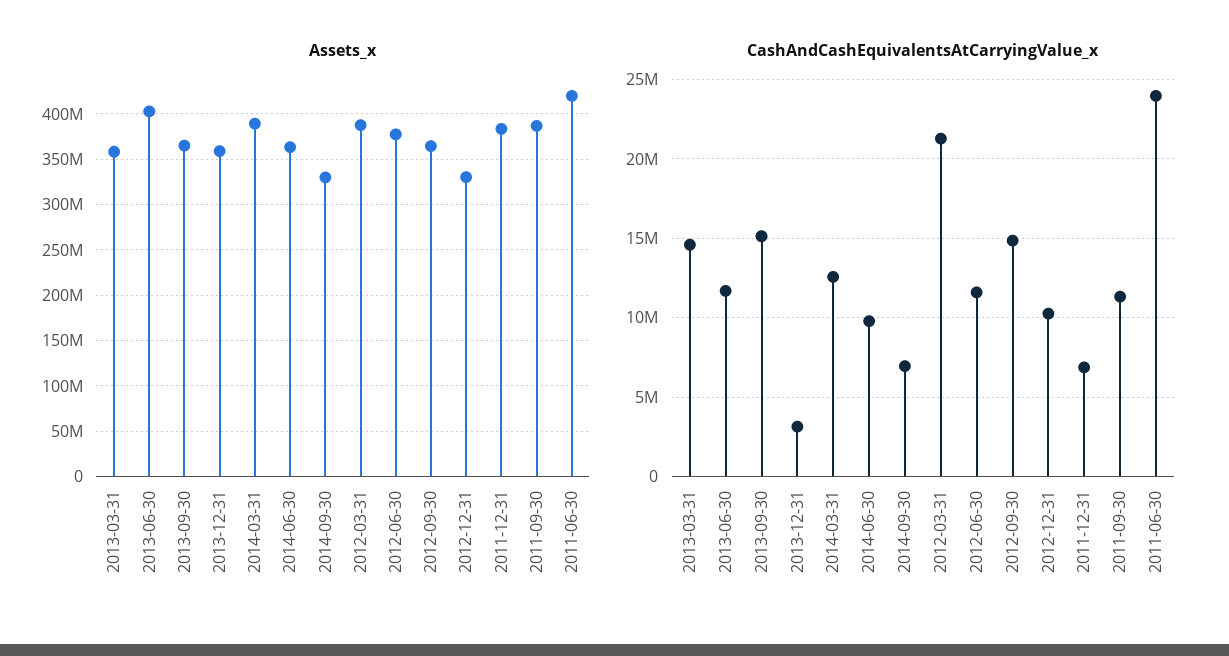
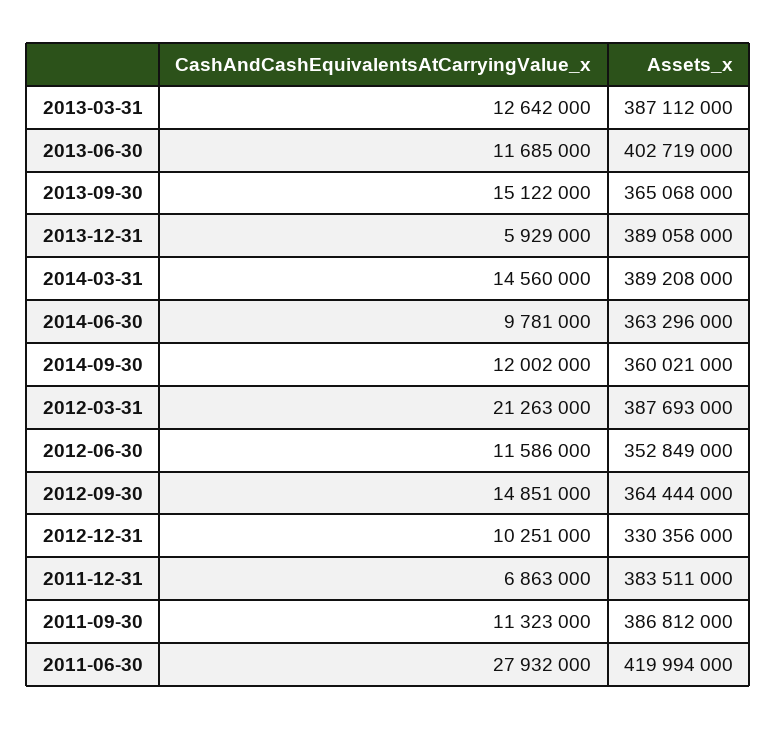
Assets_x, 2013-03-31: 360000000 -> 387112000
Assets_x, 2013-12-31: 360000000 -> 389058000
Assets_x, 2014-09-30: 330000000 -> 360021000
Assets_x, 2012-06-30: 380000000 -> 352849000
CashAndCashEquivalentsAtCarryingValue_x, 2013-03-31: 14500000 -> 12642000
CashAndCashEquivalentsAtCarryingValue_x, 2013-12-31: 3000000 -> 5929000
CashAndCashEquivalentsAtCarryingValue_x, 2014-03-31: 12500000 -> 14560000
CashAndCashEquivalentsAtCarryingValue_x, 2014-09-30: 7000000 -> 12002000
CashAndCashEquivalentsAtCarryingValue_x, 2011-06-30: 24000000 -> 27932000

